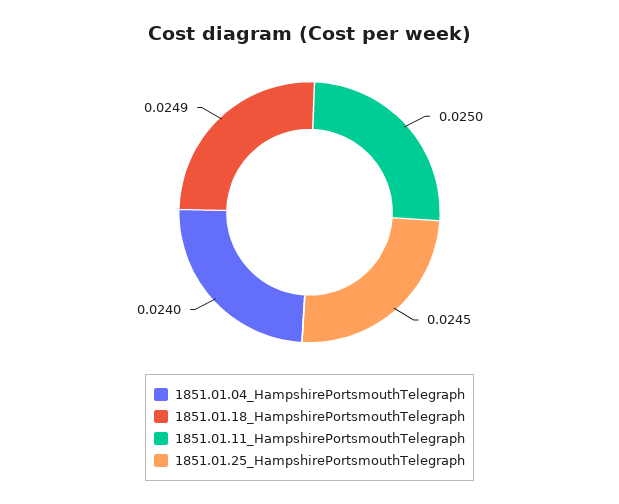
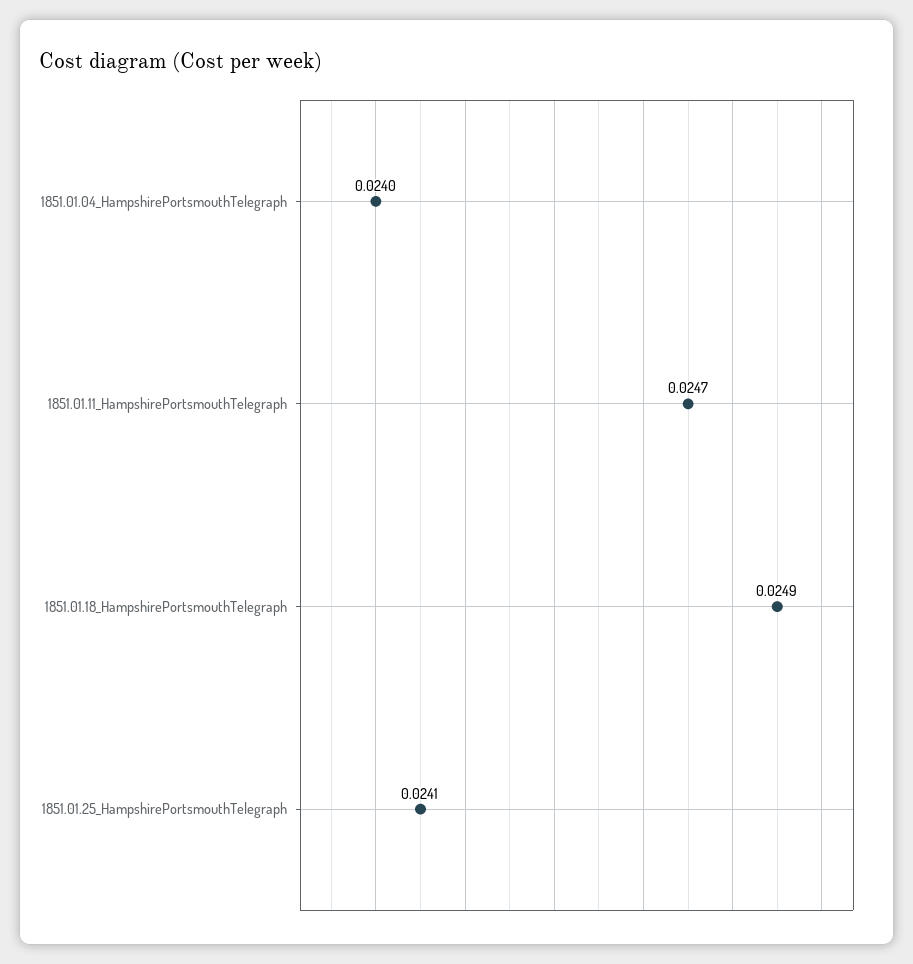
1851.01.11_HampshirePortsmouthTelegraph: 0.025 -> 0.0247
1851.01.25_HampshirePortsmouthTelegraph: 0.0245 -> 0.0241

